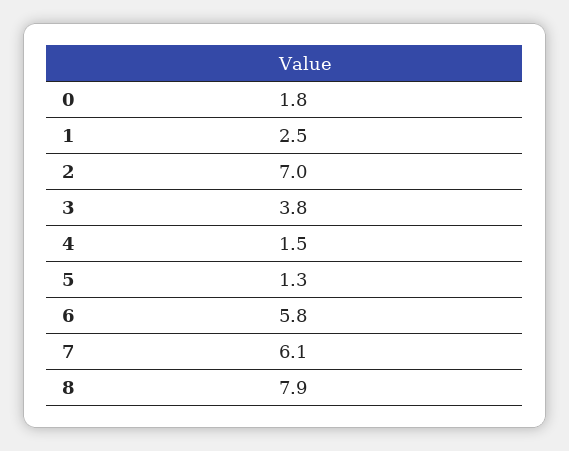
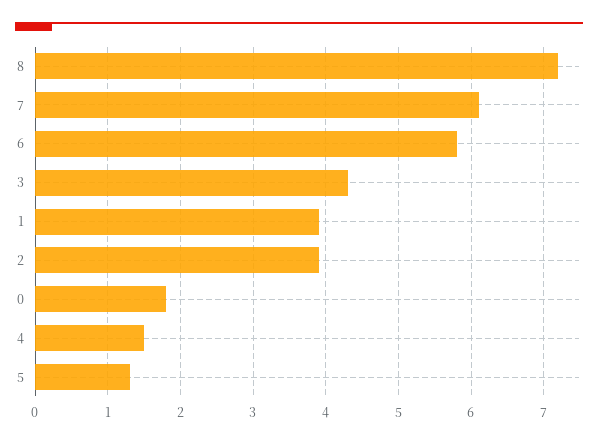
1: 2.5 -> 3.9
2: 7 -> 3.9
3: 3.8 -> 4.3
8: 7.9 -> 7.2

